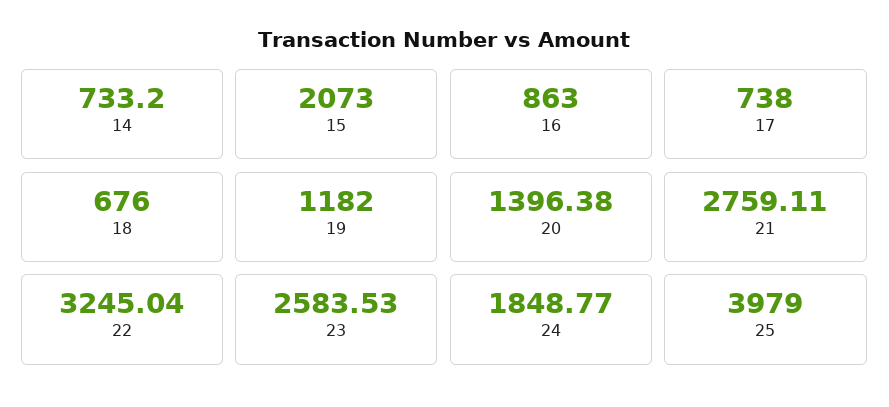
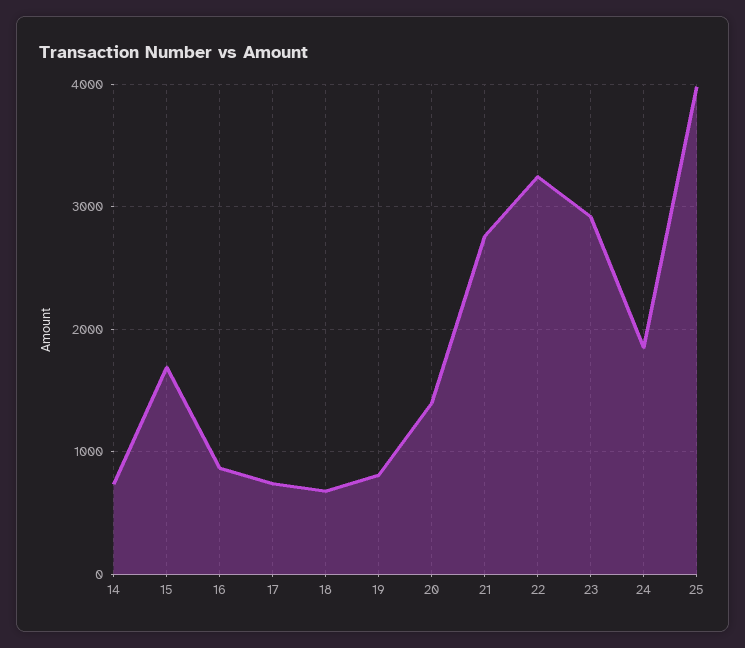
15: 2073 -> 1700
19: 1182 -> 800
23: 2583.53 -> 2900

